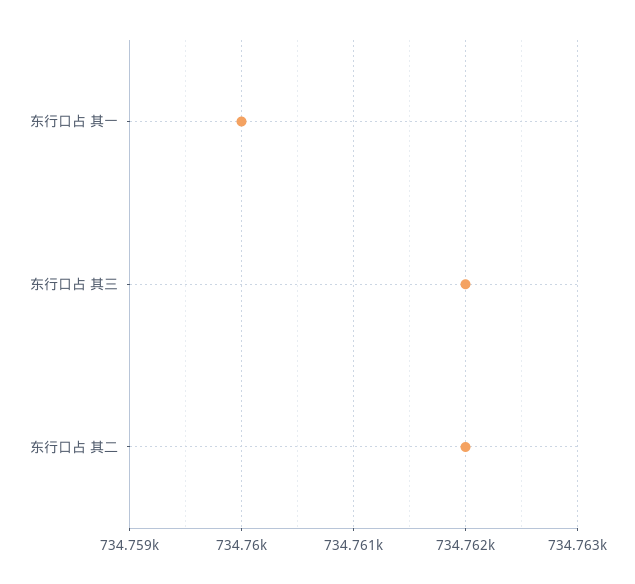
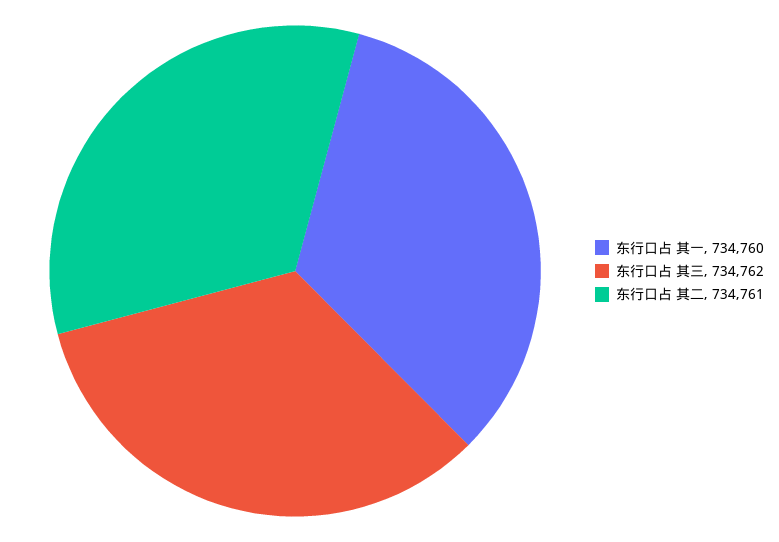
东行口占 其二: 734762 -> 734761

